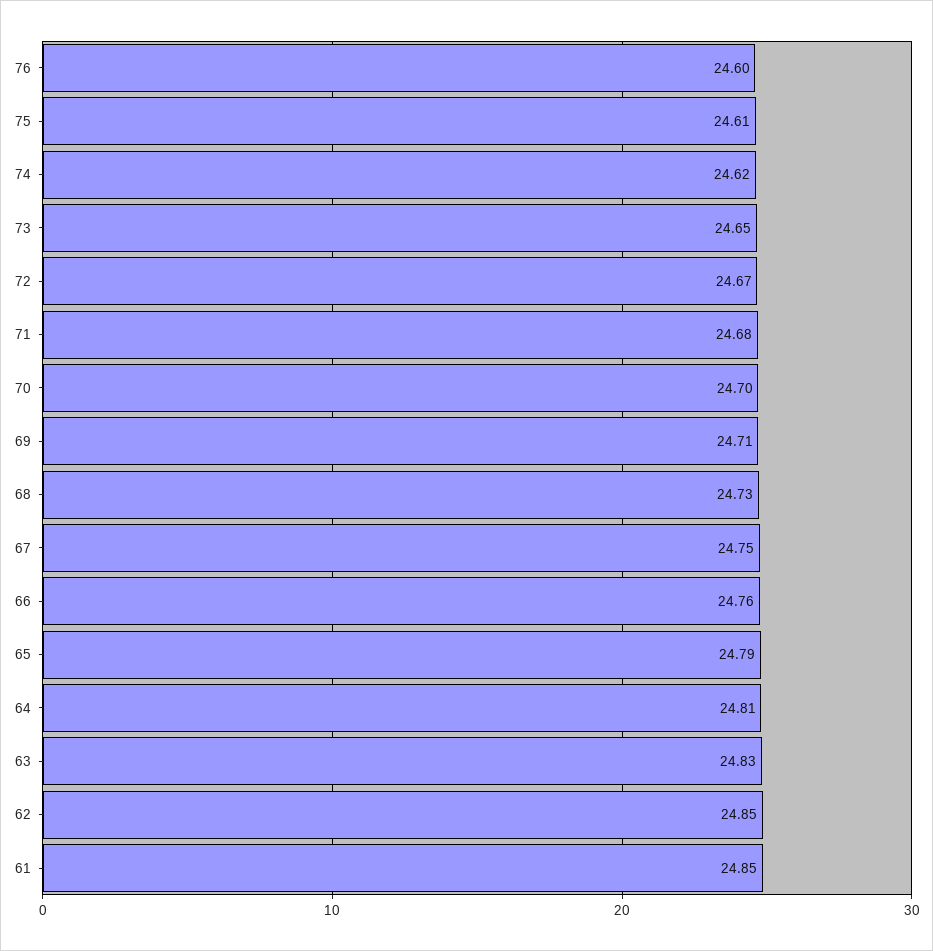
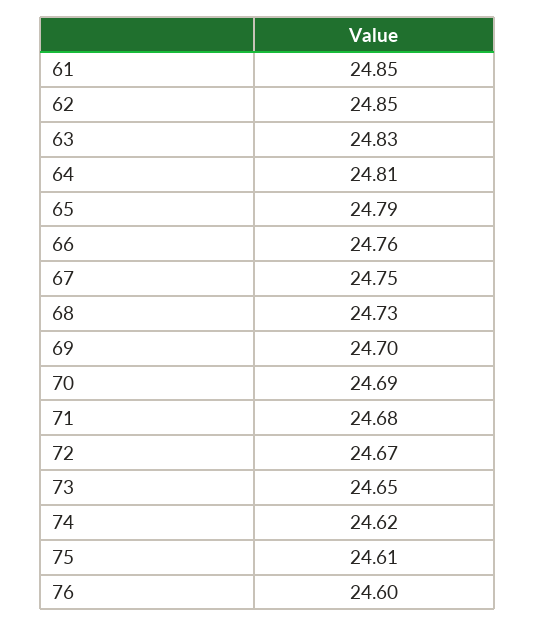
70: 24.7 -> 24.69
69: 24.71 -> 24.7

